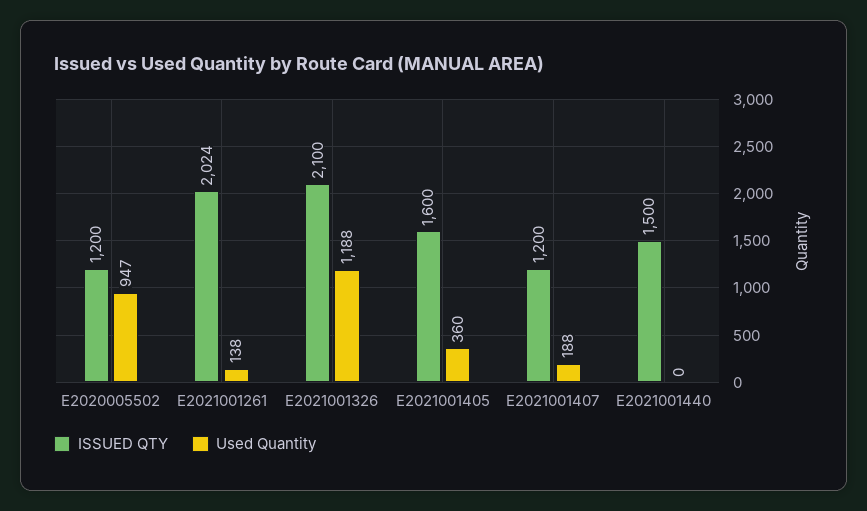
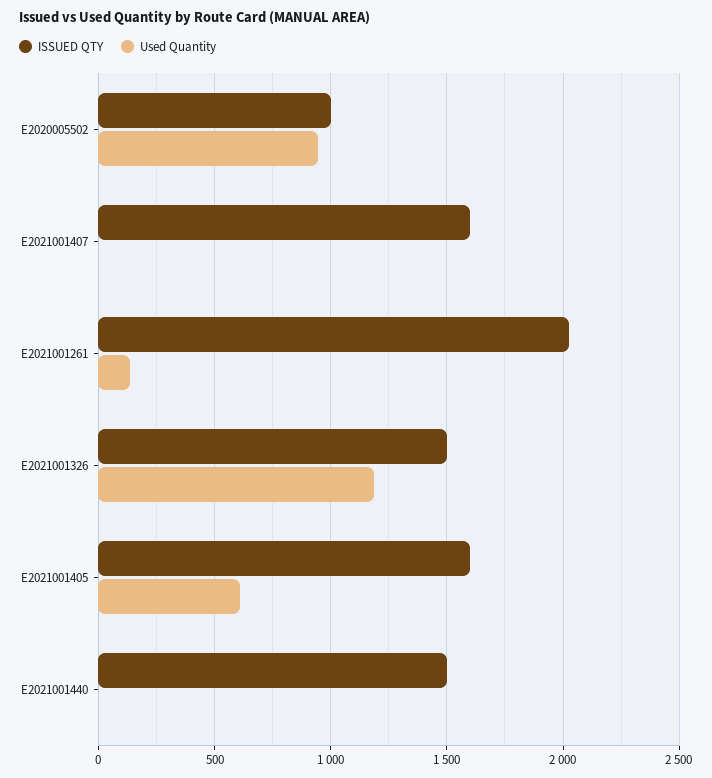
ISSUED QTY, E2020005502: 1200 -> 1000
ISSUED QTY, E2021001326: 2100 -> 1500
Used Quantity, E2021001405: 360 -> 600
ISSUED QTY, E2021001407: 1200 -> 1600
Used Quantity, E2021001407: 188 -> 0

